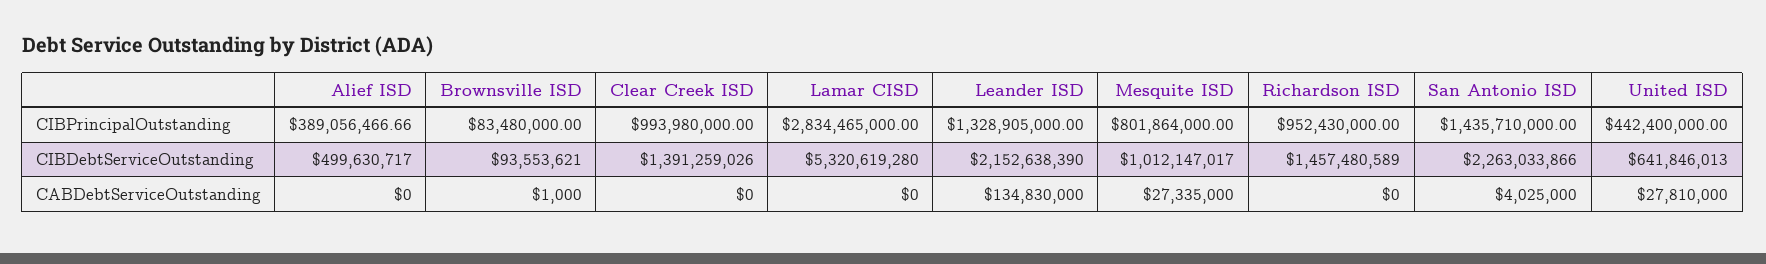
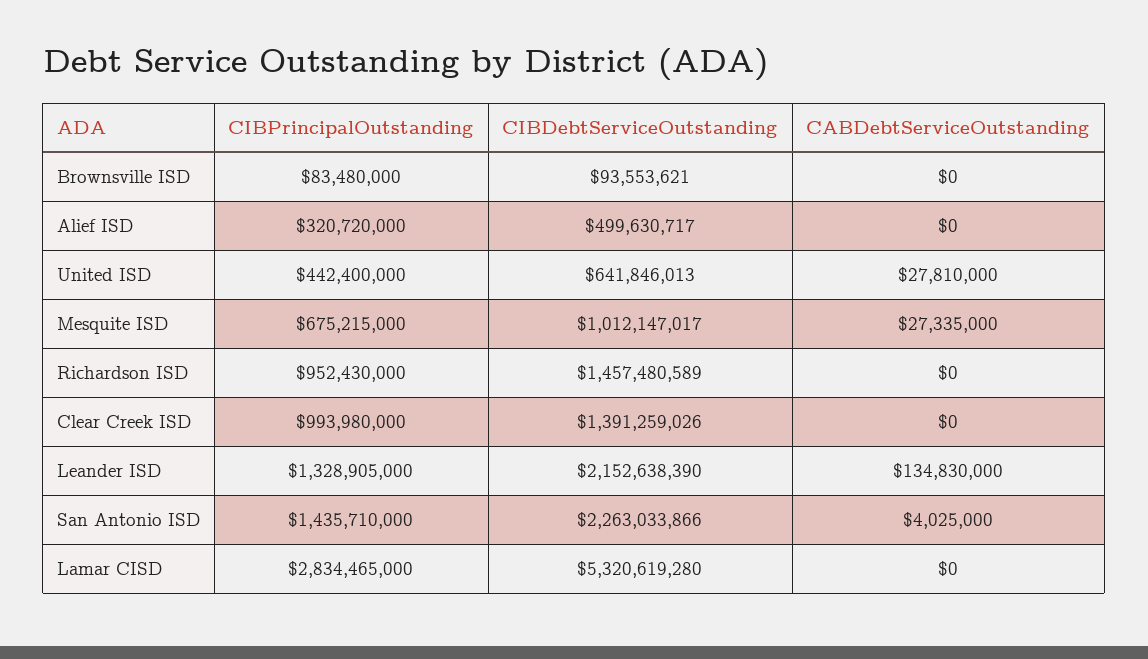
Alief ISD, CIBPrincipalOutstanding: 389056466.66 -> 320720000
Mesquite ISD, CIBPrincipalOutstanding: 801864000 -> 675215000
Brownsville ISD, CABDebtServiceOutstanding: 1000 -> 0

